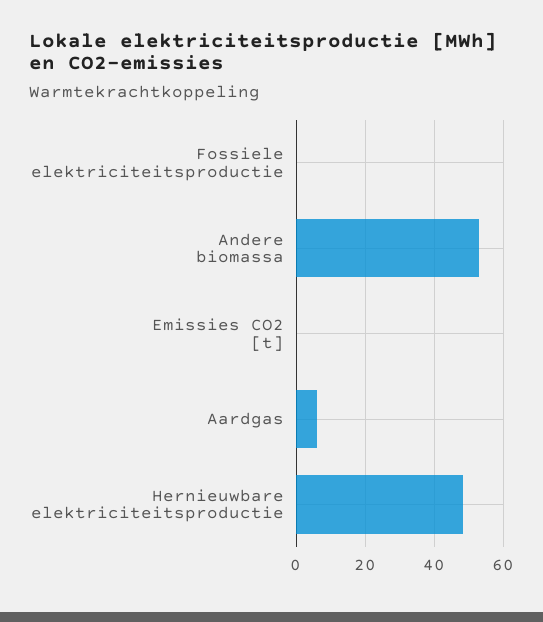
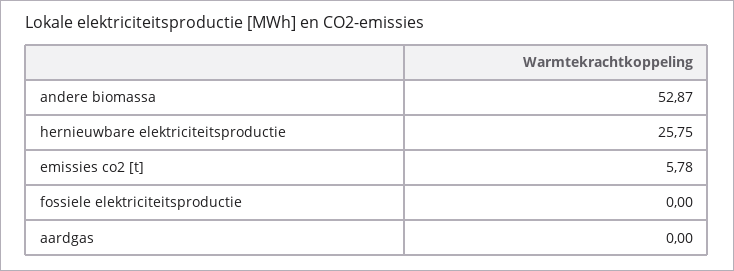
Emissies CO2 [t]: 0 -> 5.78
Aardgas: 6 -> 0
Hernieuwbare elektriciteitsproductie: 48 -> 25.75

